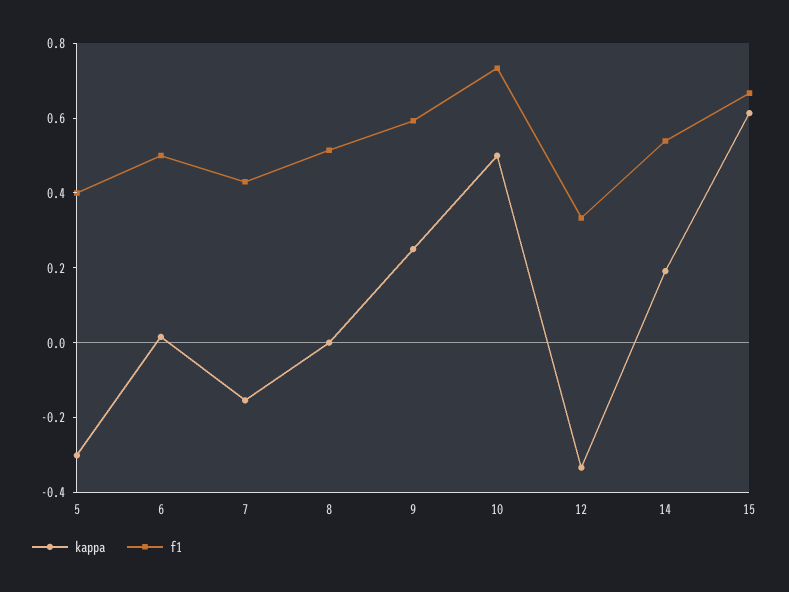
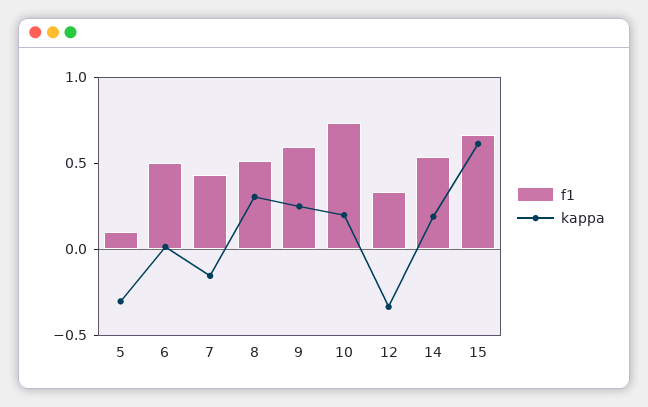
f1, 5: 0.4 -> 0.1
kappa, 8: 0 -> 0.3
kappa, 10: 0.5 -> 0.2

